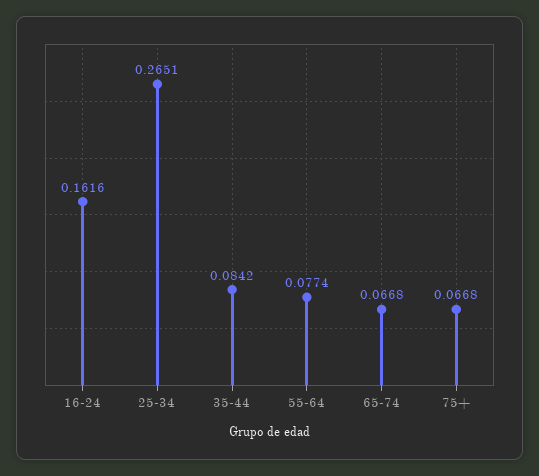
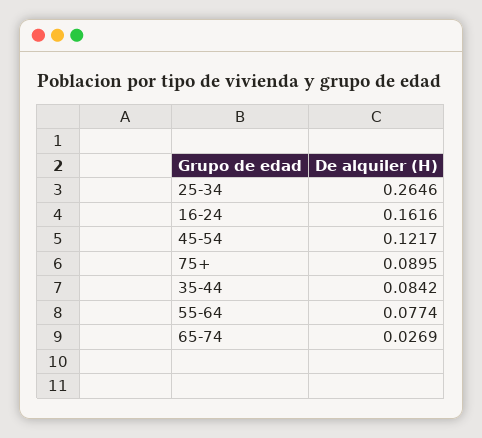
25-34: 0.2651 -> 0.2646
65-74: 0.0668 -> 0.0269
75+: 0.0668 -> 0.0895
45-54: none -> 0.1217

